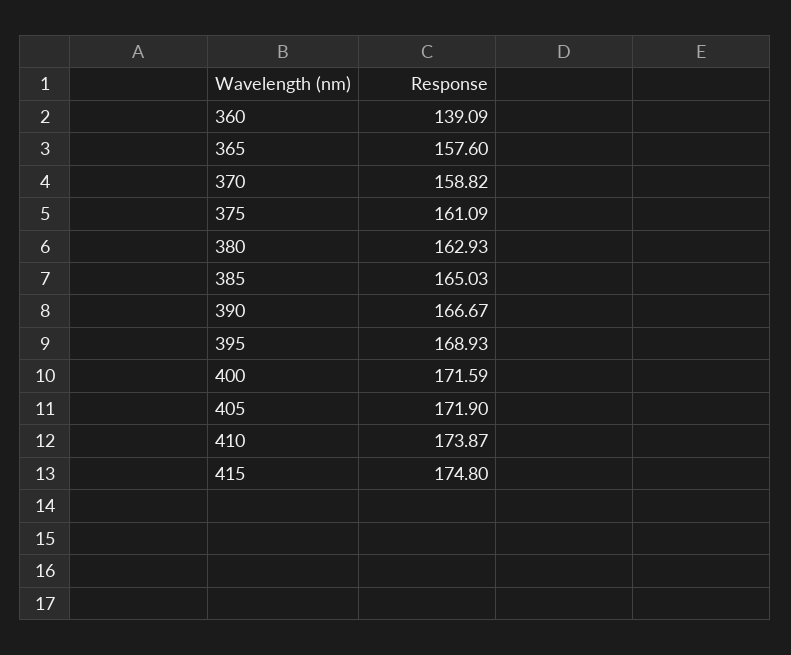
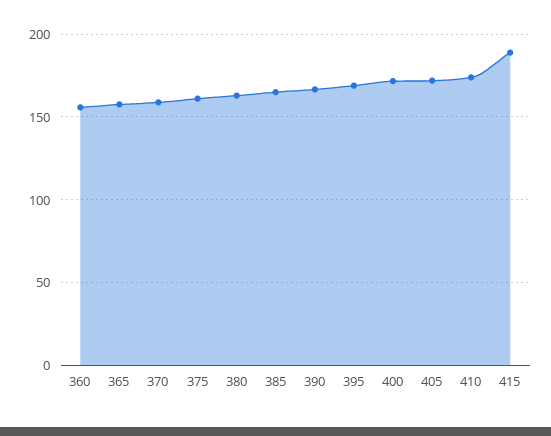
360: 139.09 -> 155
415: 174.8 -> 190

